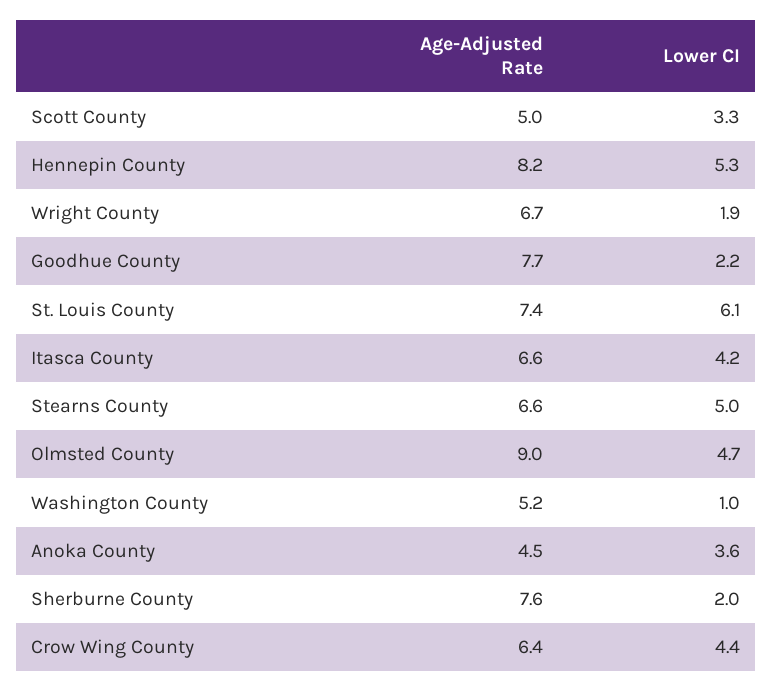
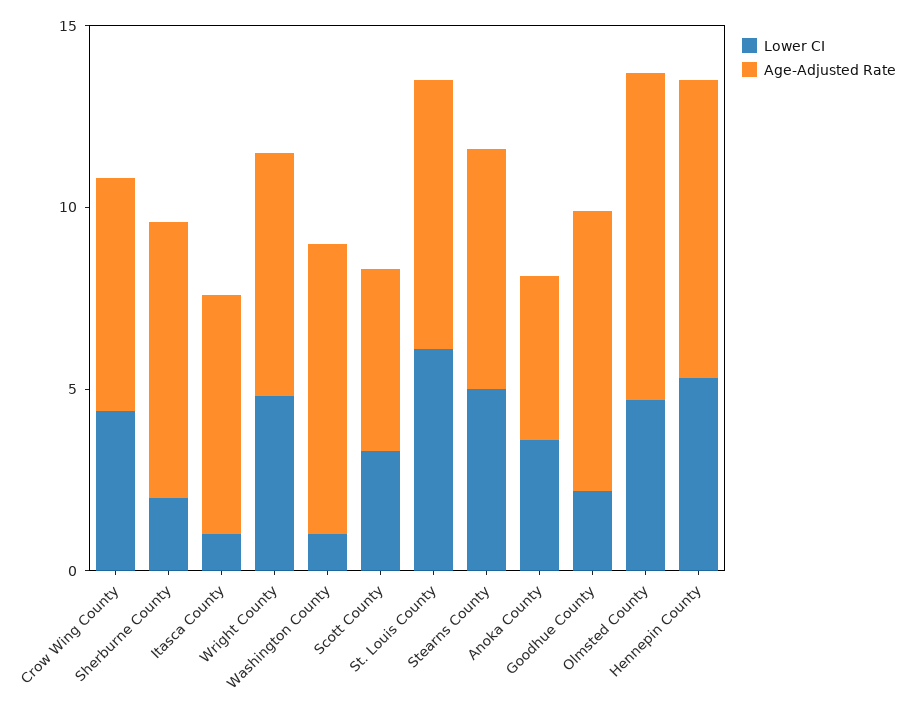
Lower CI, Wright County: 1.9 -> 5
Lower CI, Itasca County: 4.2 -> 1
Age-Adjusted Rate, Washington County: 5.2 -> 8

